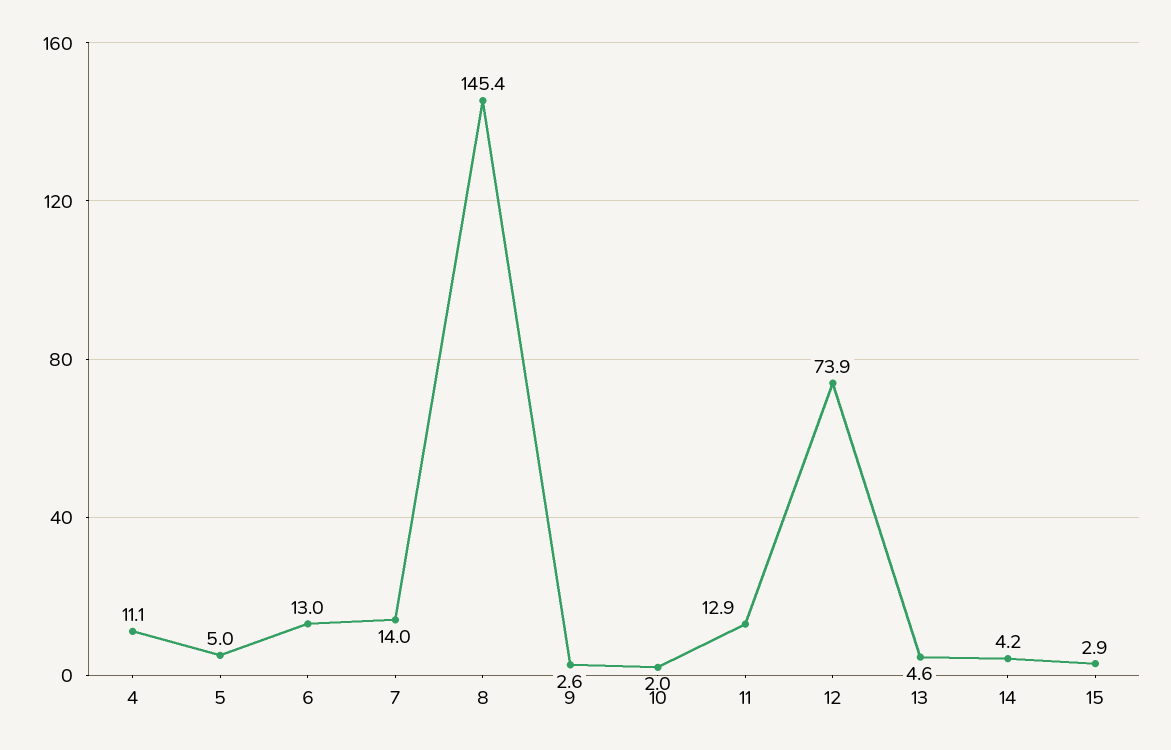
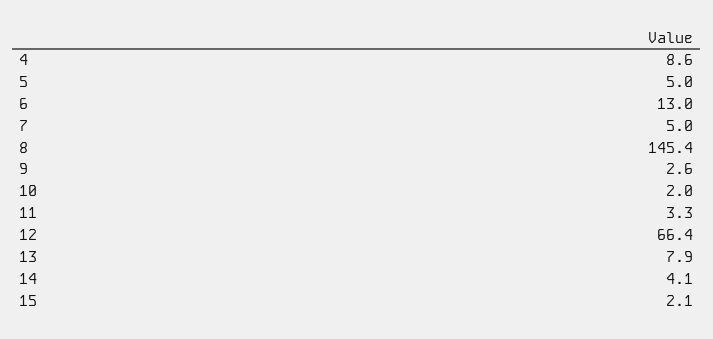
4: 11.1 -> 8.6
7: 14 -> 5
11: 12.9 -> 3.3
12: 73.9 -> 66.4
13: 4.6 -> 7.9
14: 4.2 -> 4.1
15: 2.9 -> 2.1

